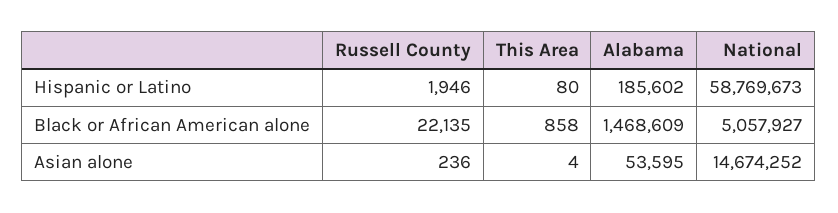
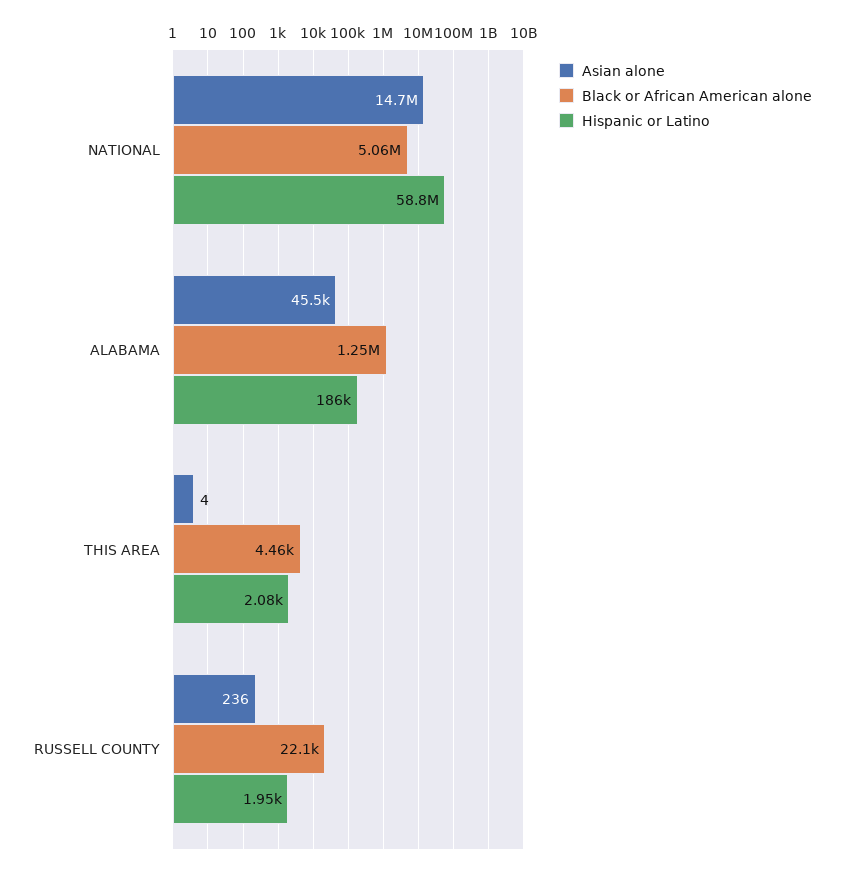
Hispanic or Latino, This Area: 80 -> 2080
Black or African American alone, This Area: 858 -> 4460
Black or African American alone, Alabama: 1468609 -> 1250000
Asian alone, Alabama: 53595 -> 45500

